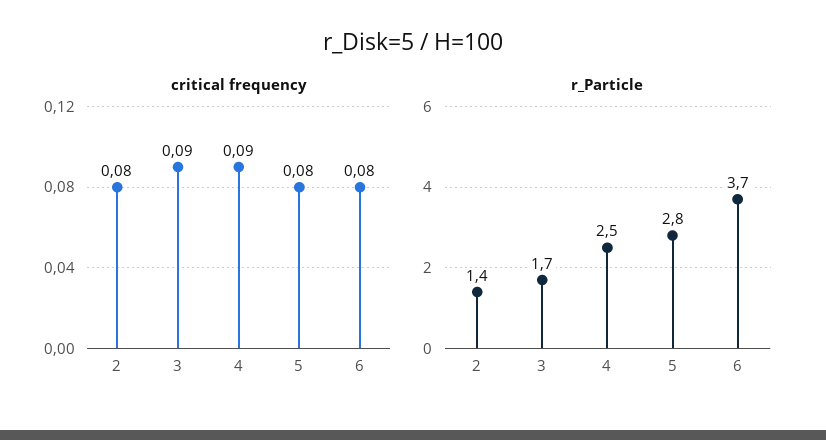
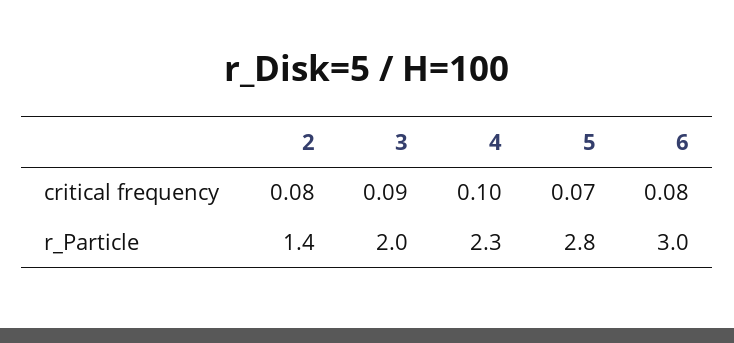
critical frequency, 4: 0.09 -> 0.1
critical frequency, 5: 0.08 -> 0.07
r_Particle, 3: 1.7 -> 2
r_Particle, 4: 2.5 -> 2.3
r_Particle, 6: 3.7 -> 3

